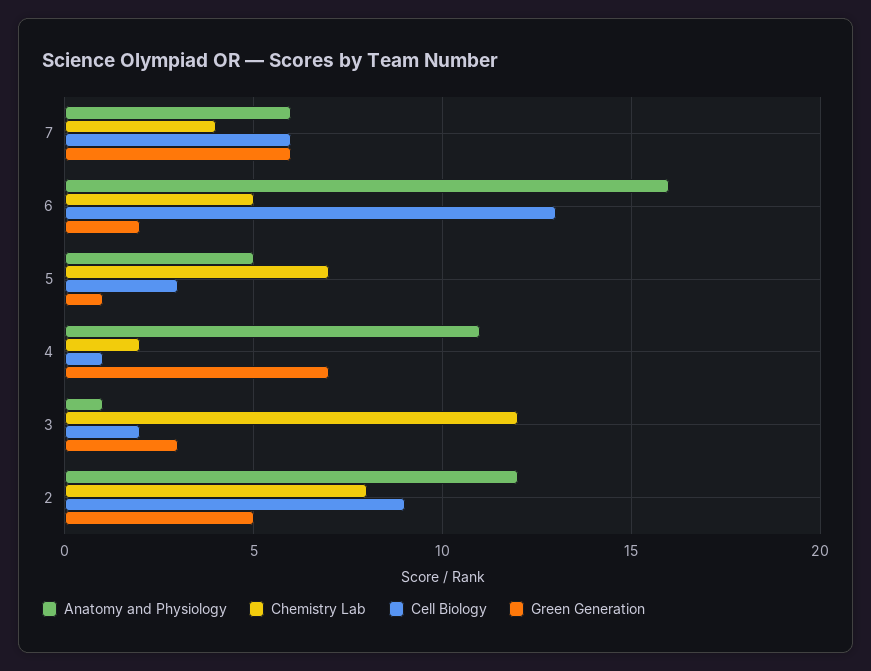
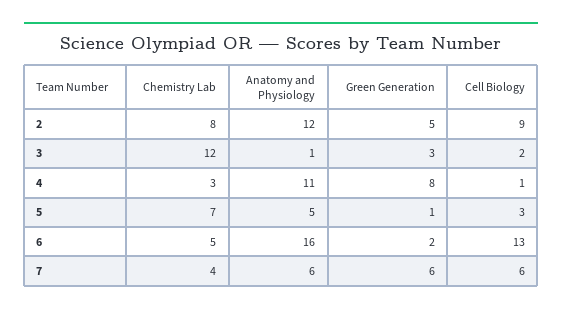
Chemistry Lab, 4: 2 -> 3
Green Generation, 4: 7 -> 8

